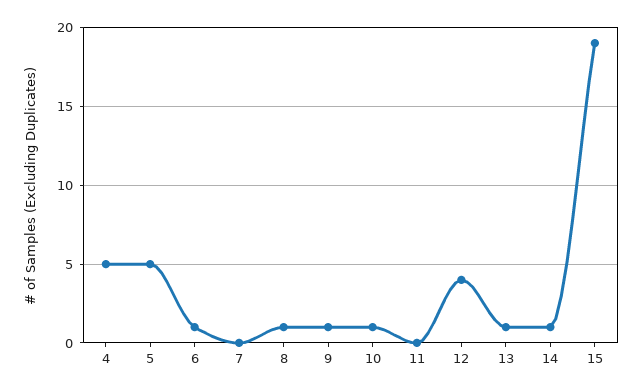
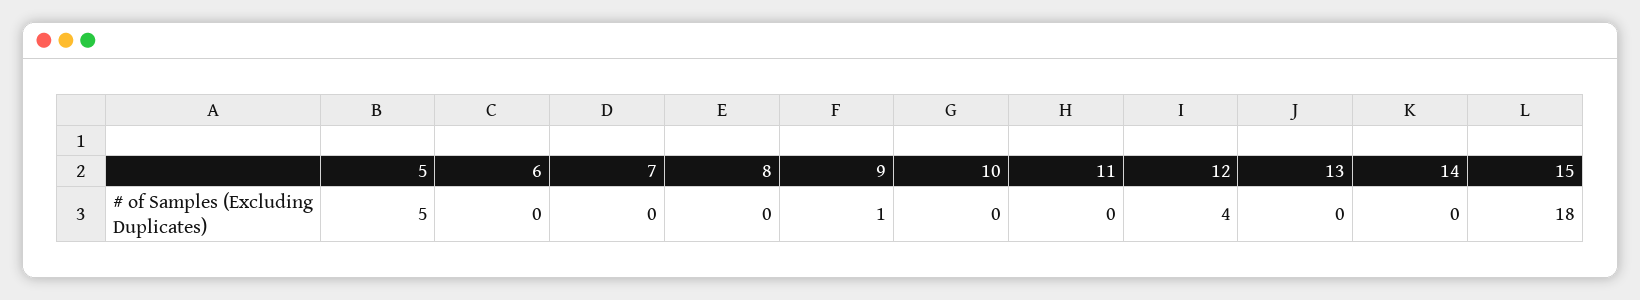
4: 5 -> none
6: 1 -> 0
8: 1 -> 0
10: 1 -> 0
13: 1 -> 0
14: 1 -> 0
15: 19 -> 18

